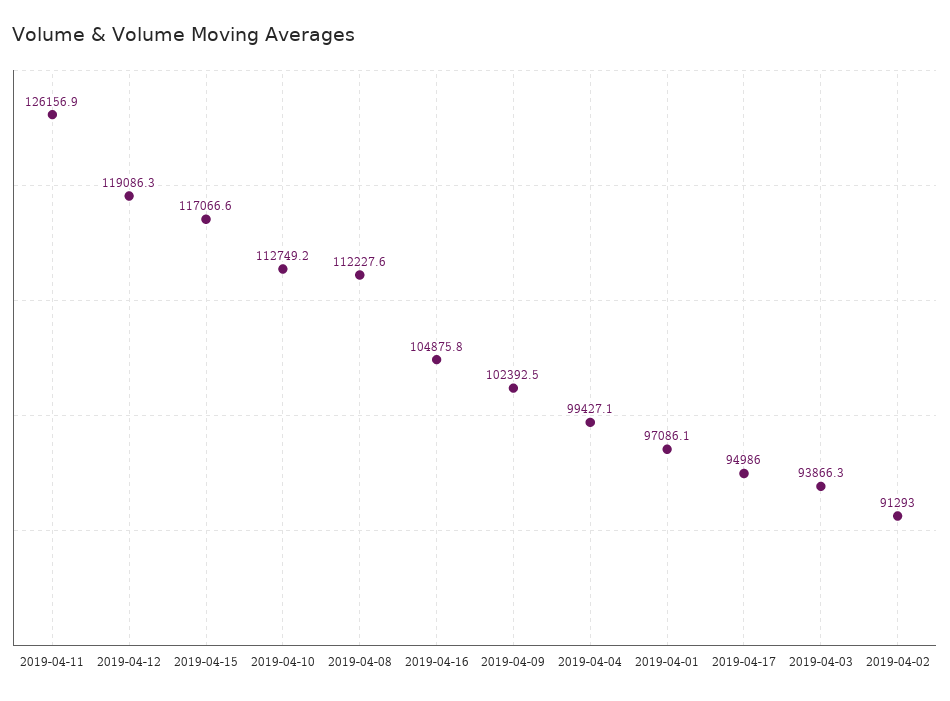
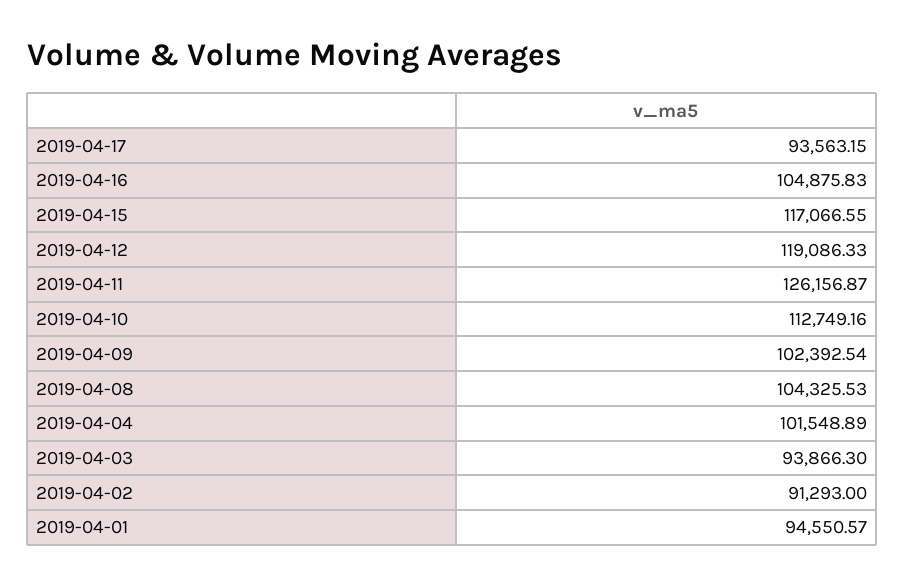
2019-04-08: 112227.6 -> 104325.53
2019-04-04: 99427.1 -> 101548.89
2019-04-01: 97086.1 -> 94550.57
2019-04-17: 94986 -> 93563.15

